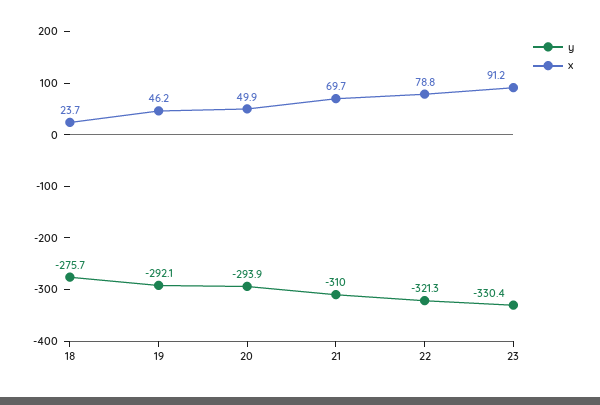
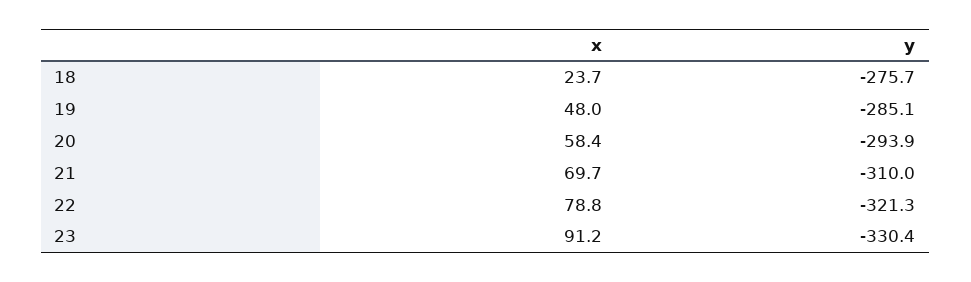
y, 19: -292.1 -> -285.1
x, 19: 46.2 -> 48
x, 20: 49.9 -> 58.4

